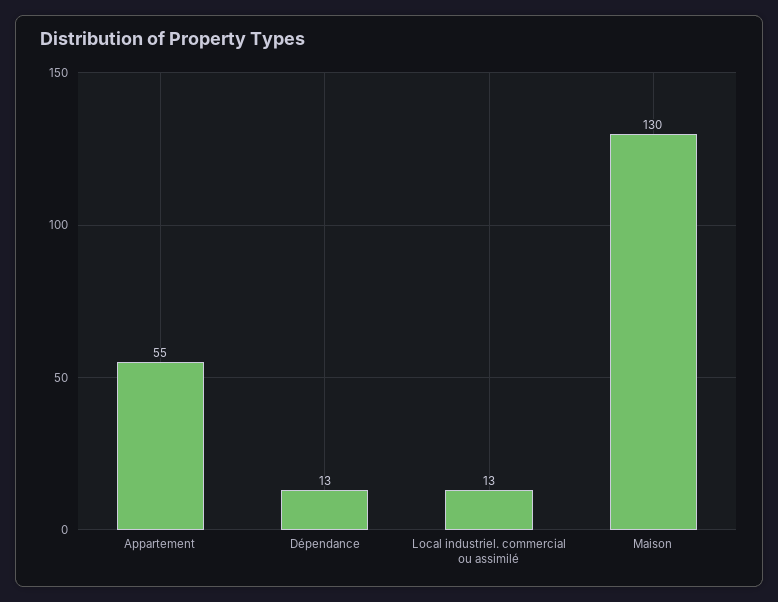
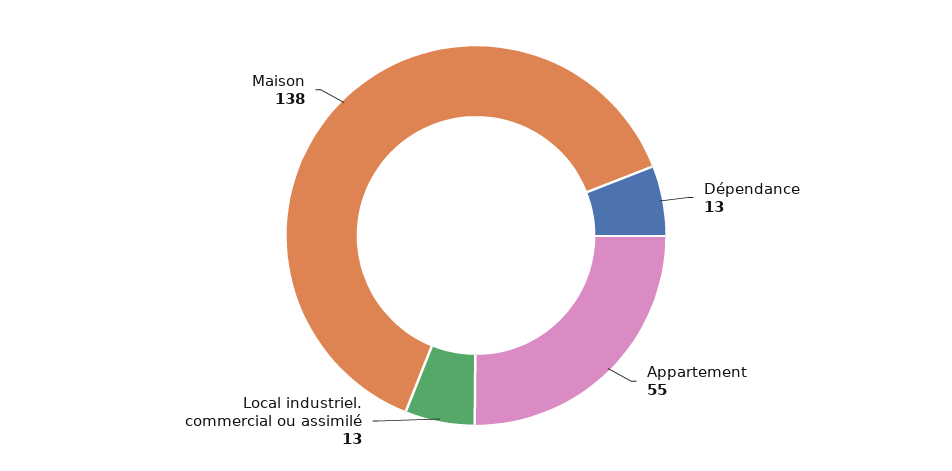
Maison: 130 -> 138

